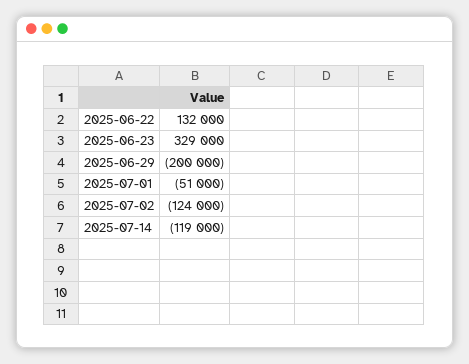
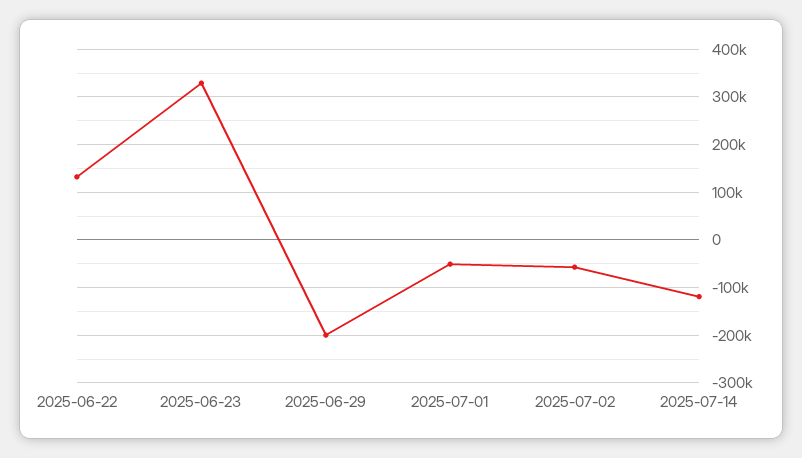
2025-07-02: -124000 -> -60000

